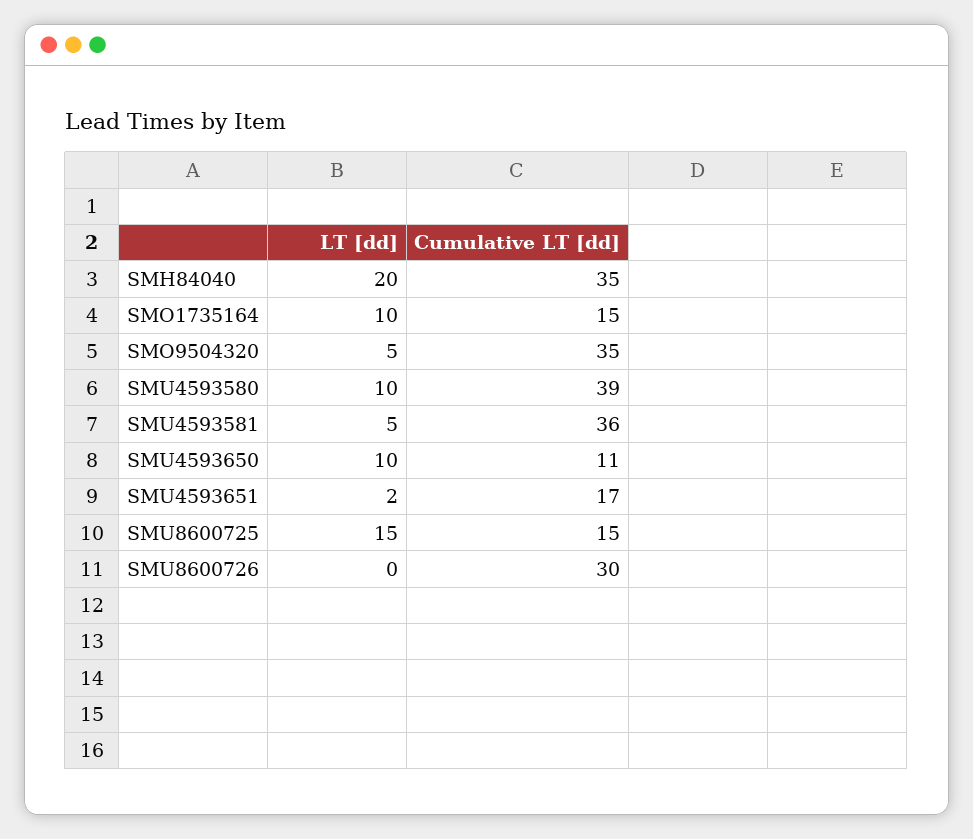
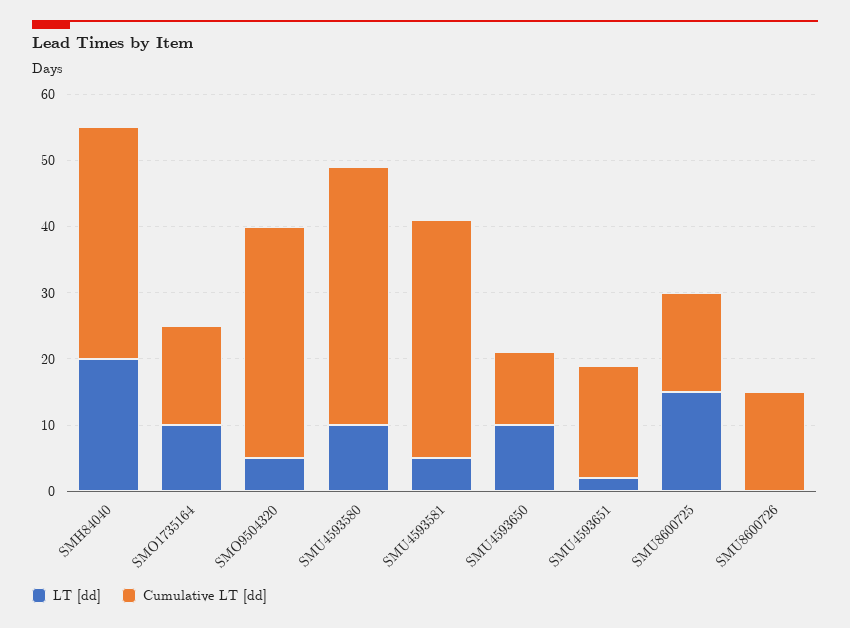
Cumulative LT [dd], SMU8600726: 30 -> 15

